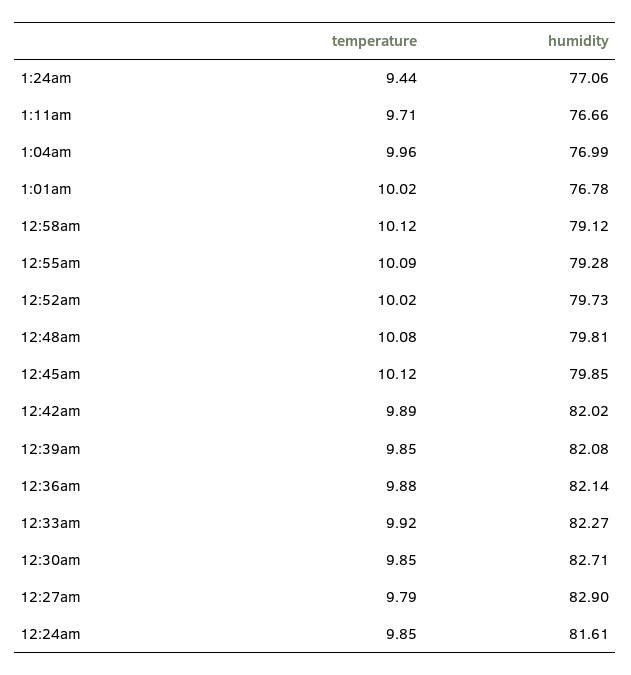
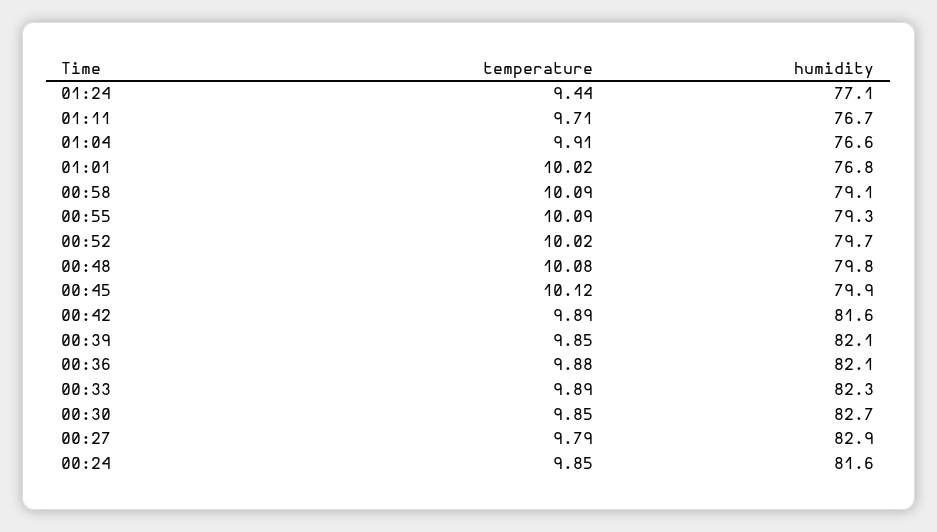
temperature, 1:04am: 9.96 -> 9.91
humidity, 1:04am: 76.99 -> 76.6
temperature, 12:58am: 10.12 -> 10.09
humidity, 12:42am: 82.02 -> 81.6
temperature, 12:33am: 9.92 -> 9.89

